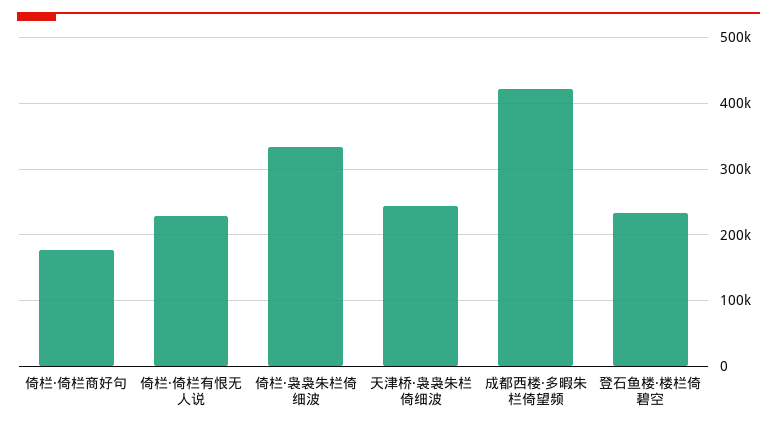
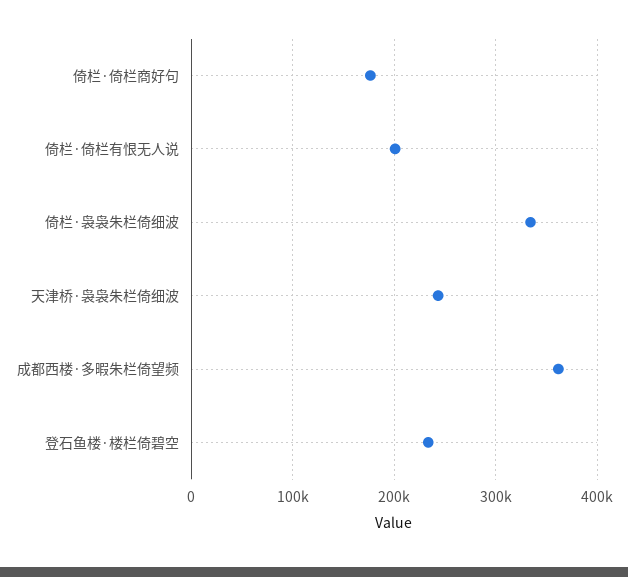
倚栏·倚栏有恨无人说: 230000 -> 200000
成都西楼·多暇朱栏倚望频: 420000 -> 360000

